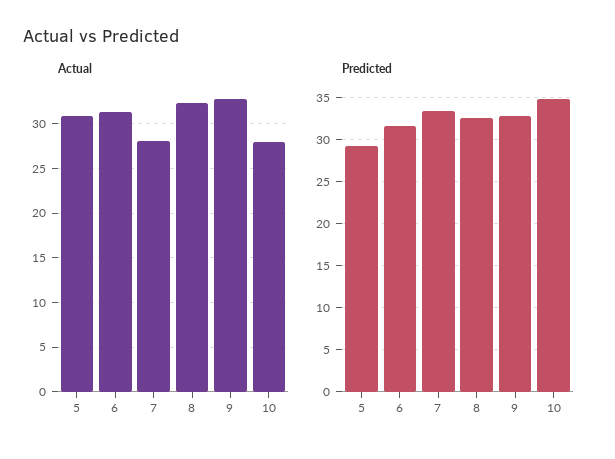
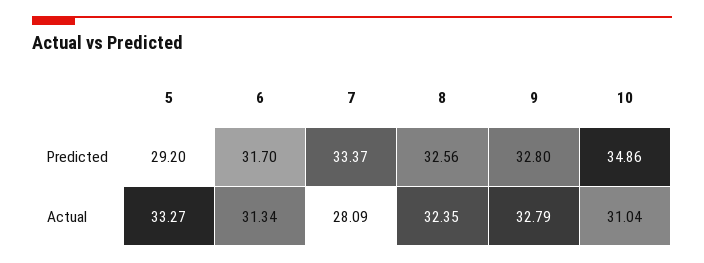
Actual, 5: 31 -> 33.27
Actual, 10: 28 -> 31.04

